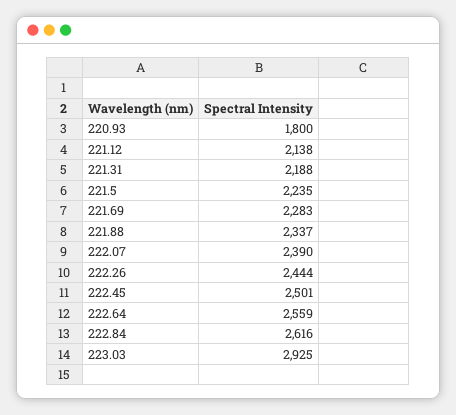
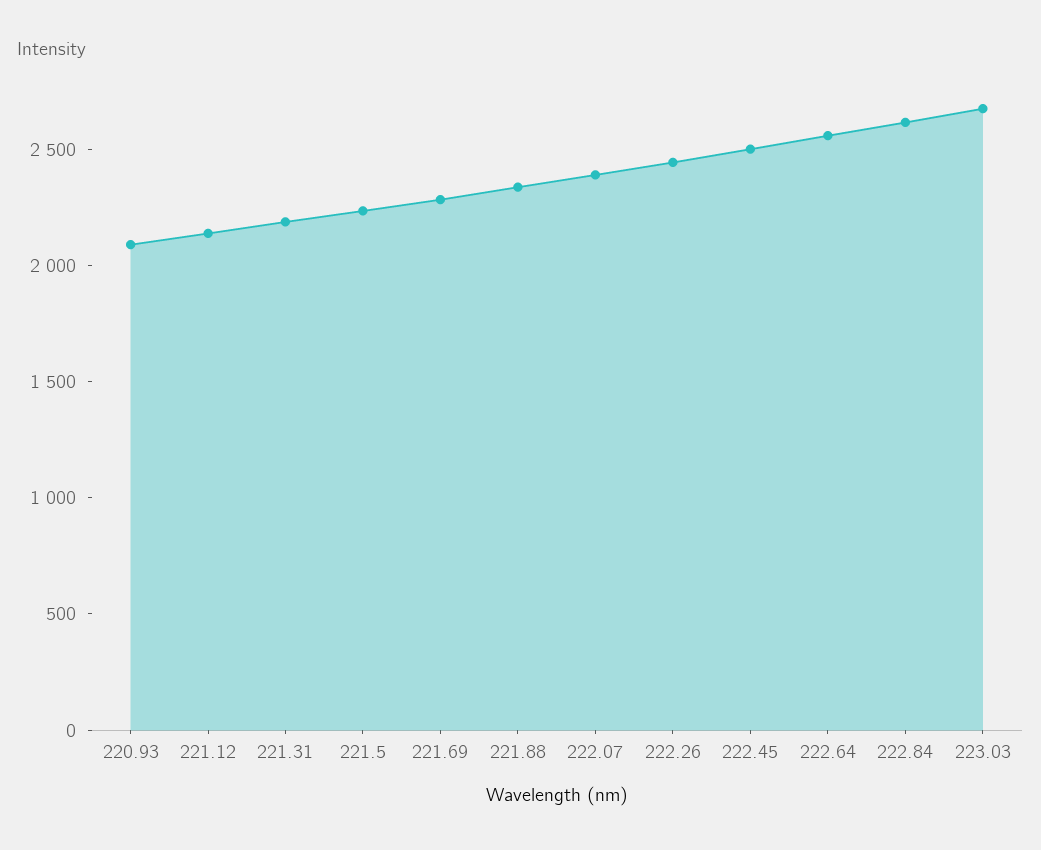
220.93: 1800 -> 2100
223.03: 2925 -> 2700

